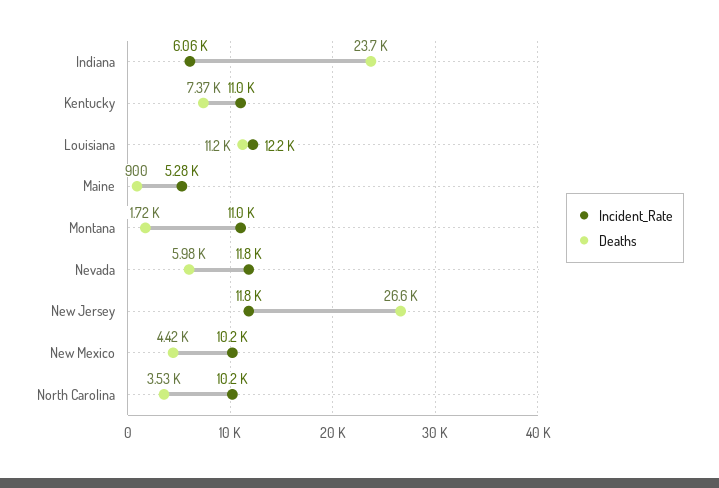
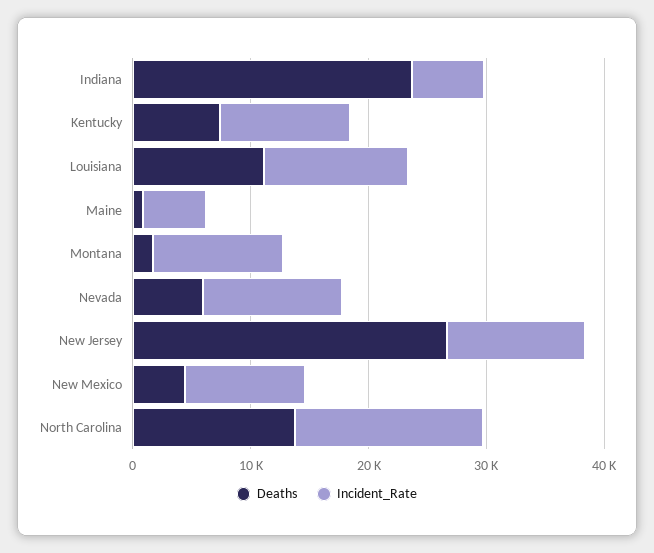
Incident_Rate, North Carolina: 10200 -> 16000
Deaths, North Carolina: 3530 -> 14000

